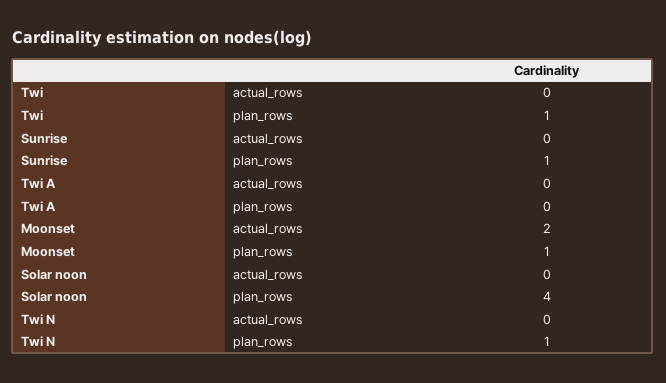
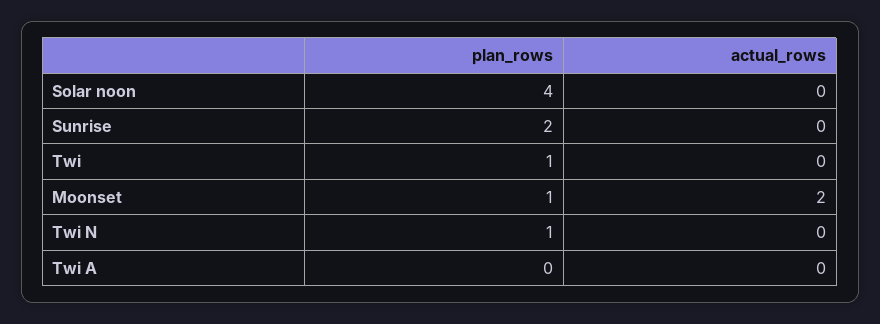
Sunrise, plan_rows: 1 -> 2

